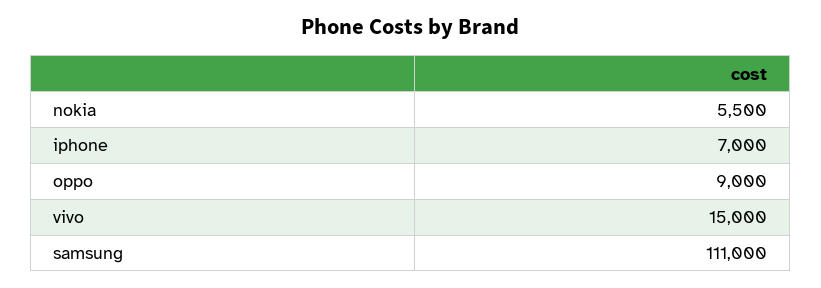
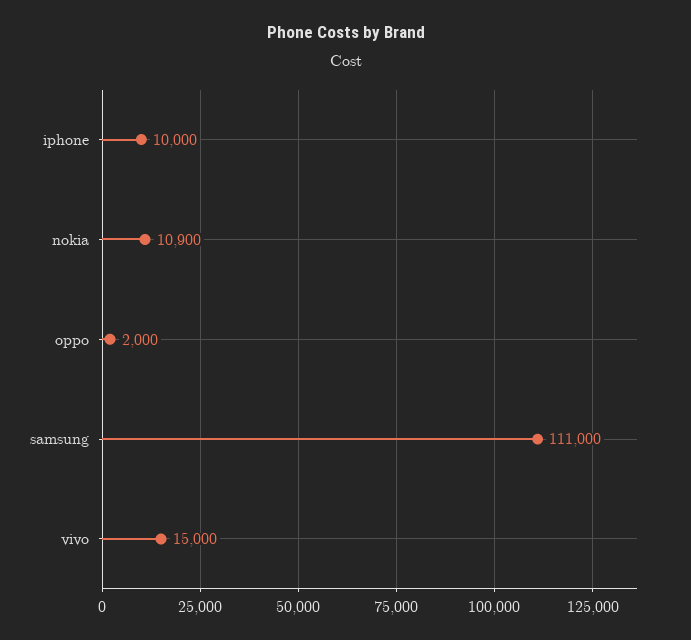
nokia: 5500 -> 10900
iphone: 7000 -> 10000
oppo: 9000 -> 2000

